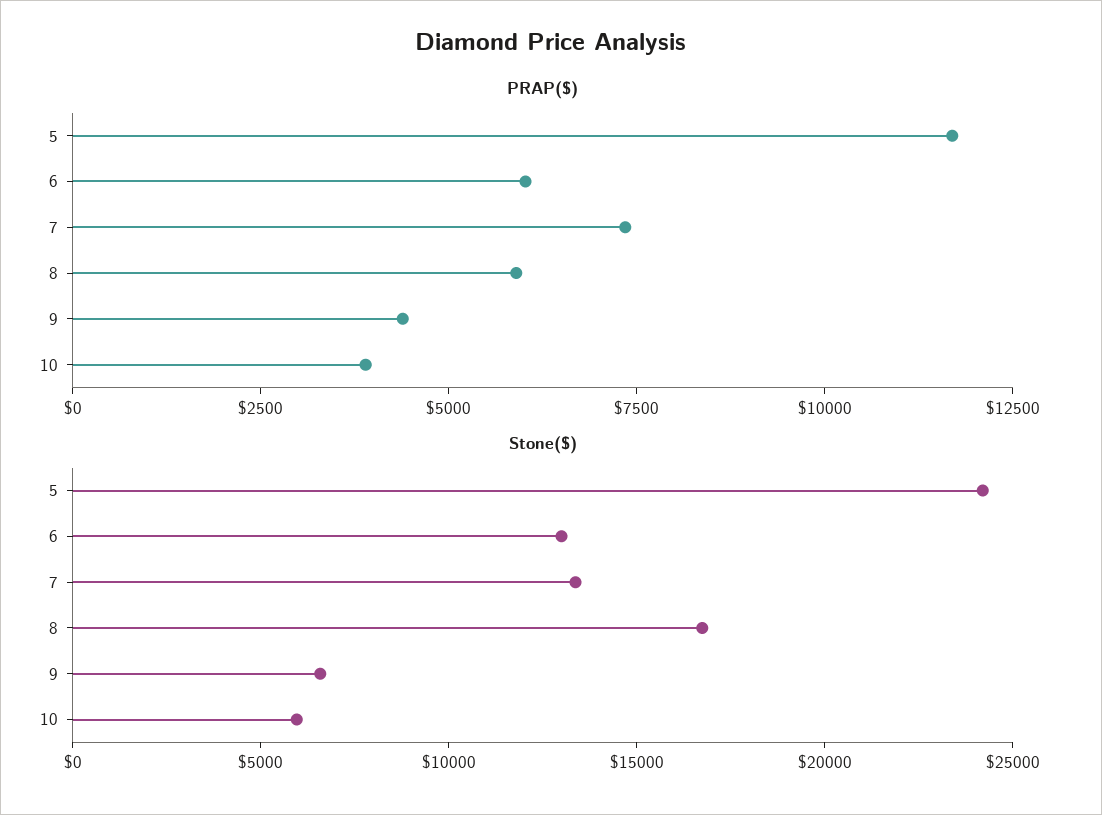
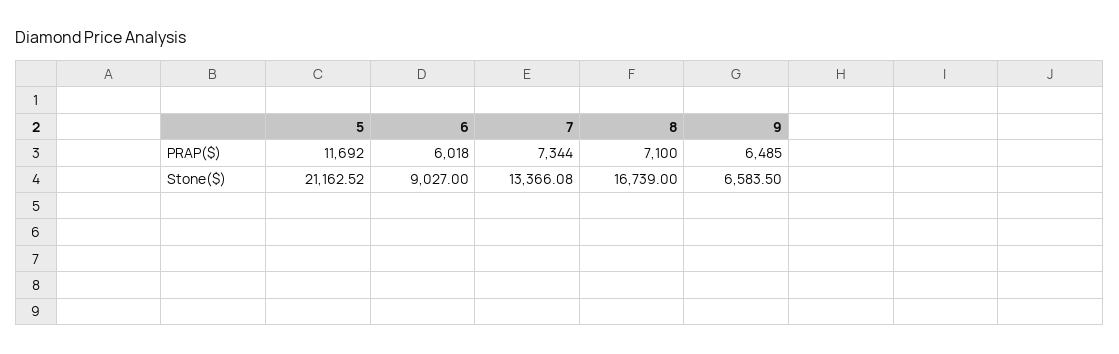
PRAP($), 8: 6000 -> 7100
PRAP($), 9: 4500 -> 6485
PRAP($), 10: 4000 -> none
Stone($), 5: 24000 -> 21162.52
Stone($), 6: 13000 -> 9027
Stone($), 10: 6000 -> none

